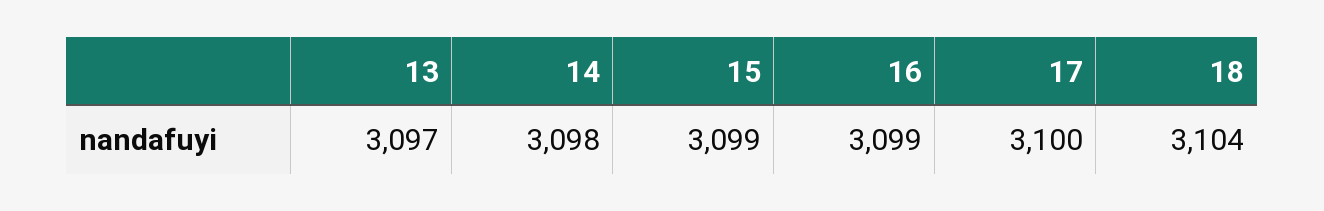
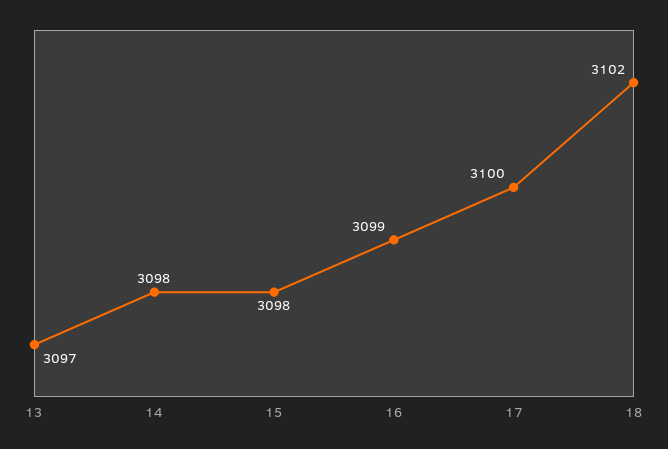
15: 3099 -> 3098
18: 3104 -> 3102

